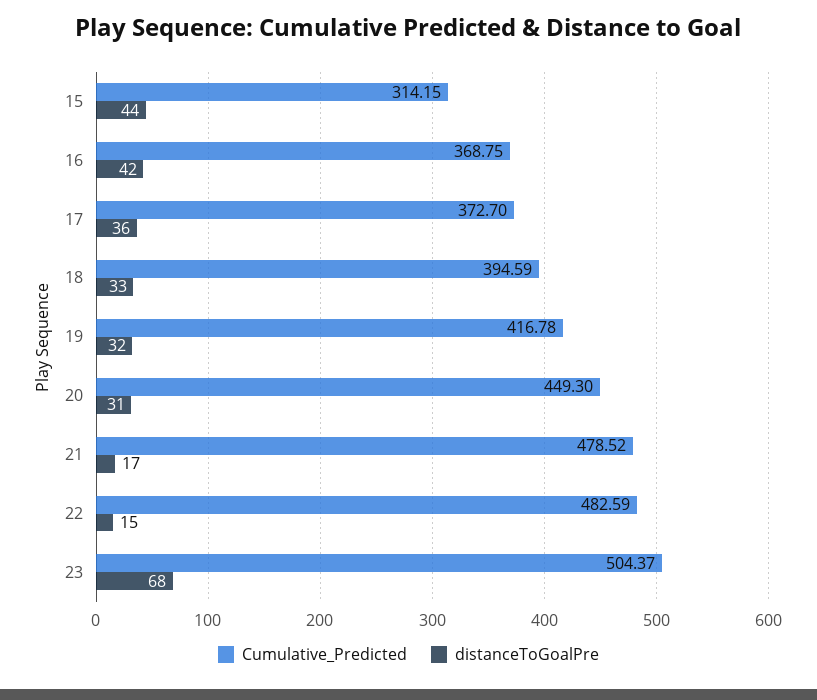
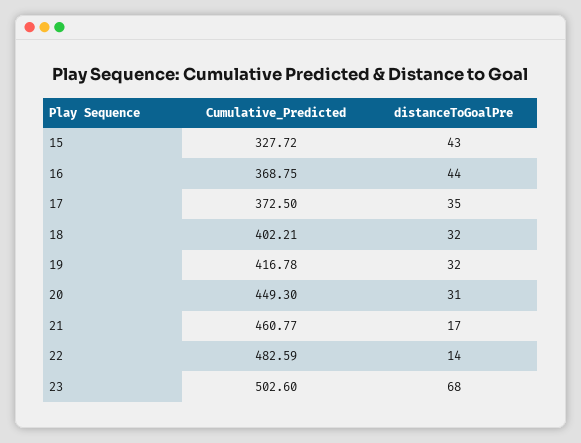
Cumulative_Predicted, 15: 314.15 -> 327.72
distanceToGoalPre, 15: 44 -> 43
distanceToGoalPre, 16: 42 -> 44
Cumulative_Predicted, 17: 372.7 -> 372.5
distanceToGoalPre, 17: 36 -> 35
Cumulative_Predicted, 18: 394.59 -> 402.21
distanceToGoalPre, 18: 33 -> 32
Cumulative_Predicted, 21: 478.52 -> 460.77
distanceToGoalPre, 22: 15 -> 14
Cumulative_Predicted, 23: 504.37 -> 502.6

